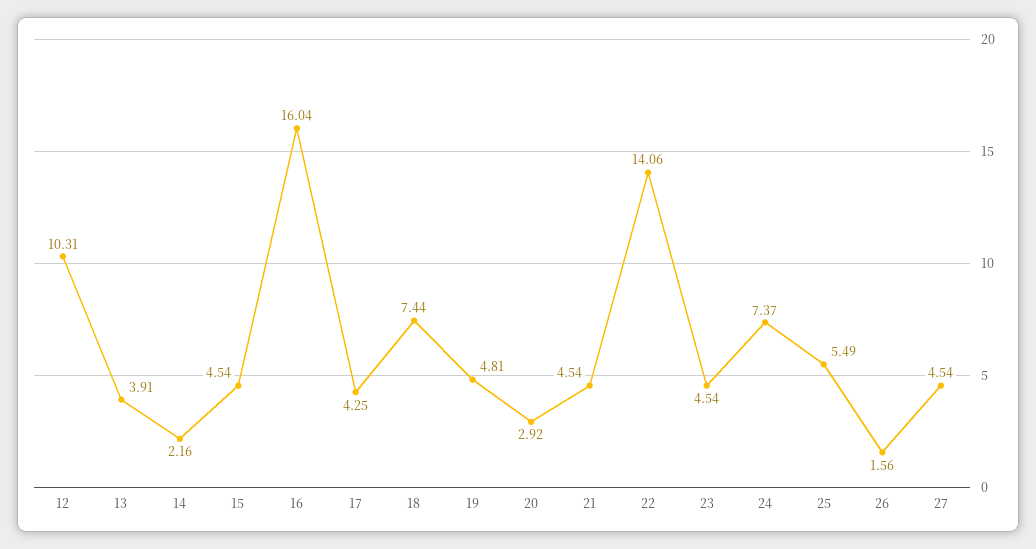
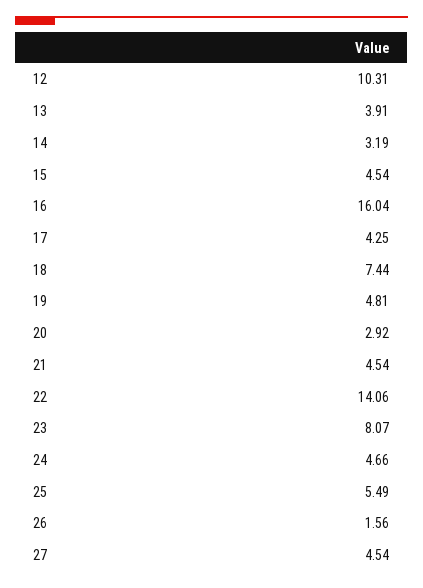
14: 2.16 -> 3.19
23: 4.54 -> 8.07
24: 7.37 -> 4.66

